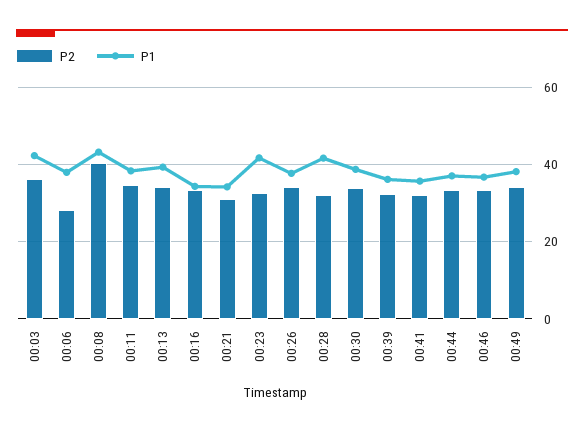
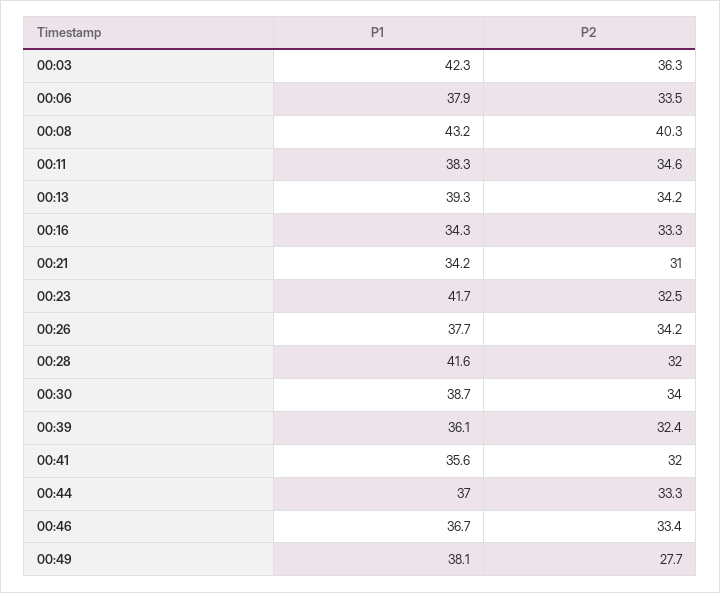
P2, 00:06: 28 -> 33.5
P2, 00:49: 34 -> 27.7

